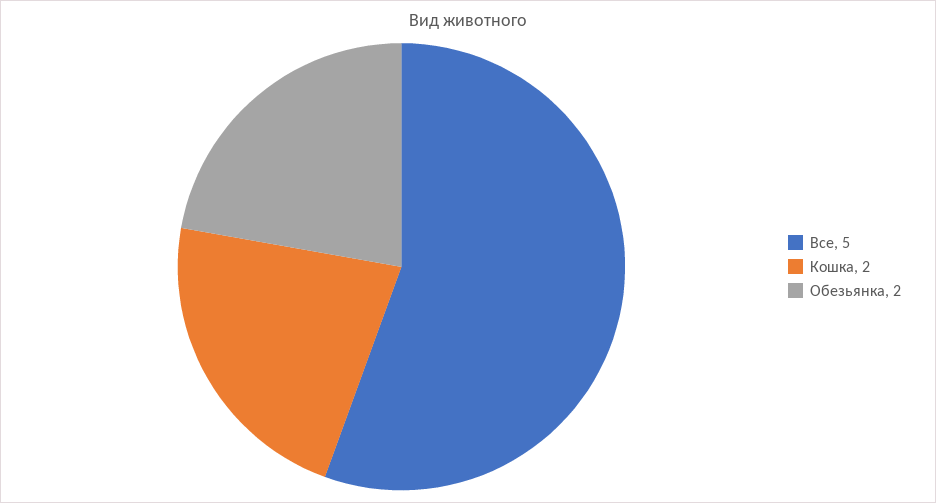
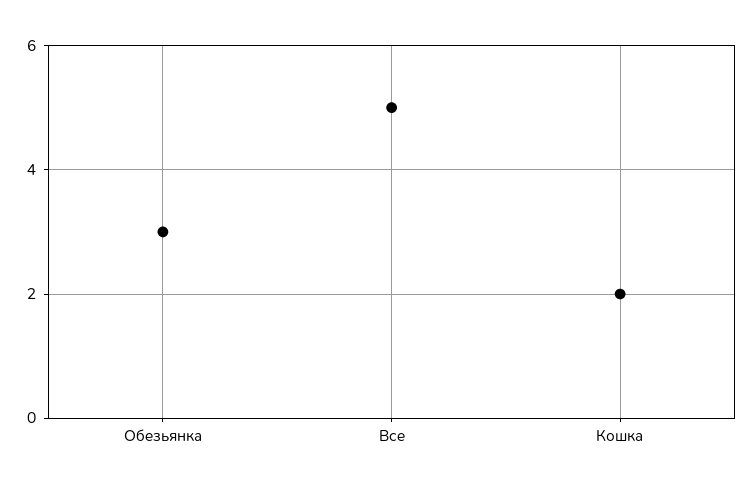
Обезьянка: 2 -> 3

